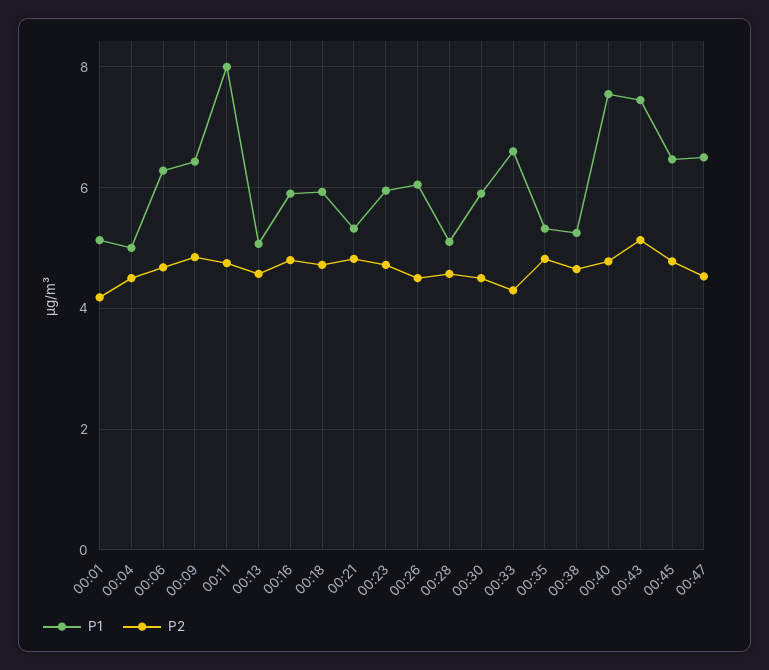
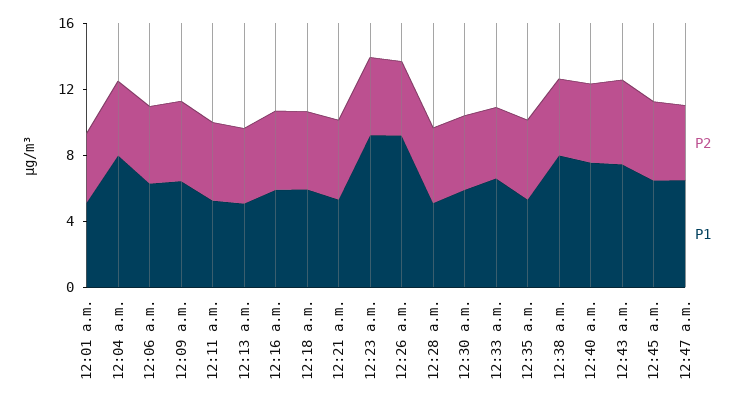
P1, 00:04: 5 -> 8
P1, 00:11: 8 -> 5
P1, 00:23: 6 -> 9
P1, 00:26: 6 -> 9
P1, 00:38: 5.2 -> 8

